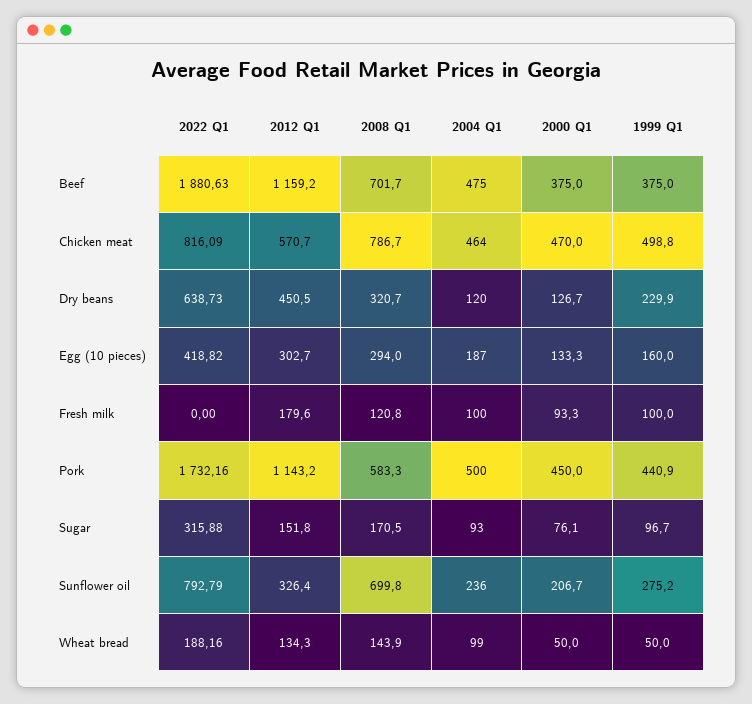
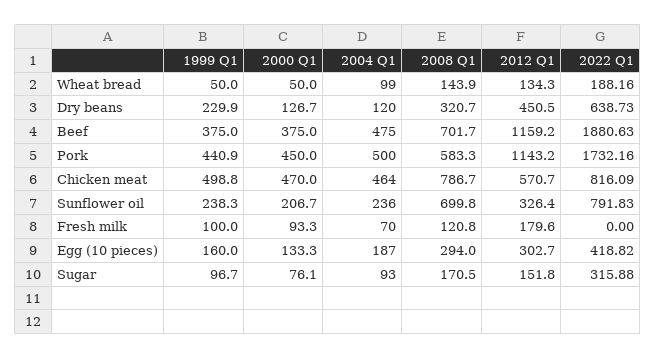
2004 Q1, Fresh milk: 100 -> 70
2022 Q1, Sunflower oil: 792.79 -> 791.83
1999 Q1, Sunflower oil: 275.2 -> 238.3

